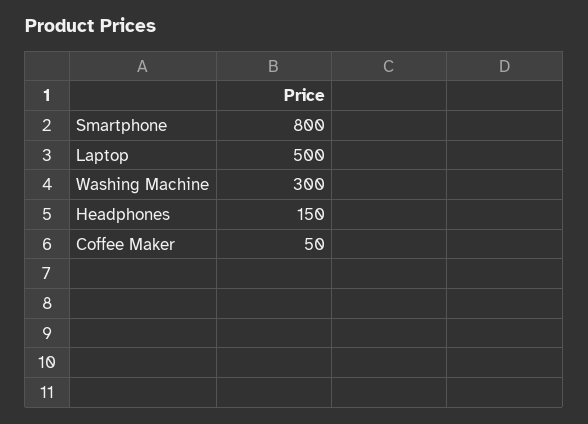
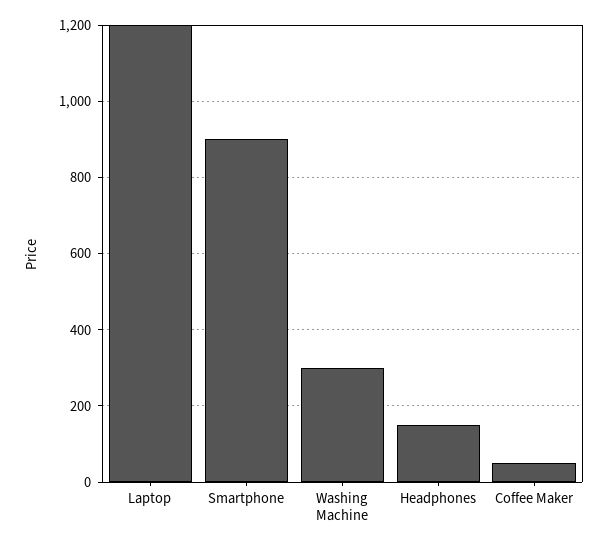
Smartphone: 800 -> 900
Laptop: 500 -> 1200

